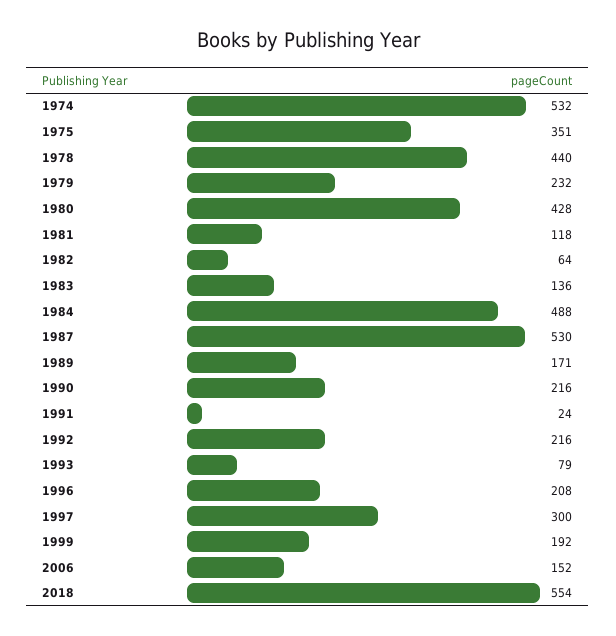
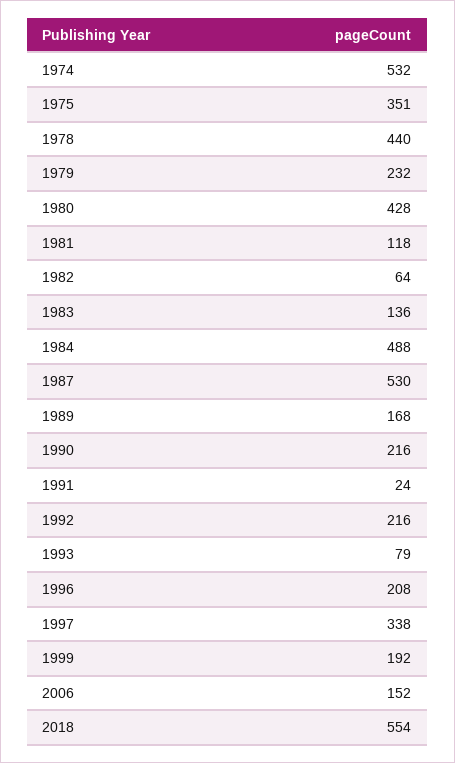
1989: 171 -> 168
1997: 300 -> 338

